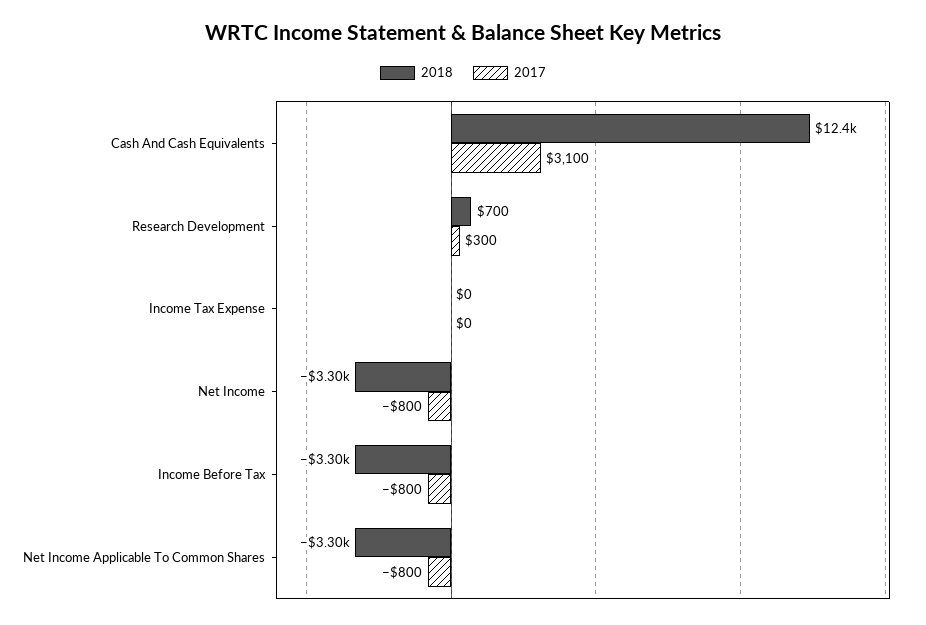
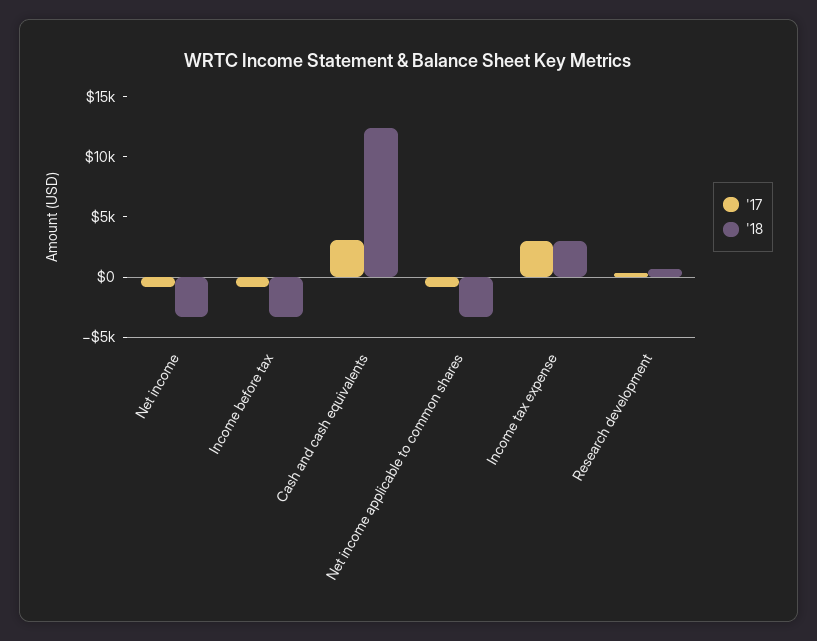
2018, Income Tax Expense: 0 -> 3000
2017, Income Tax Expense: 0 -> 3000

